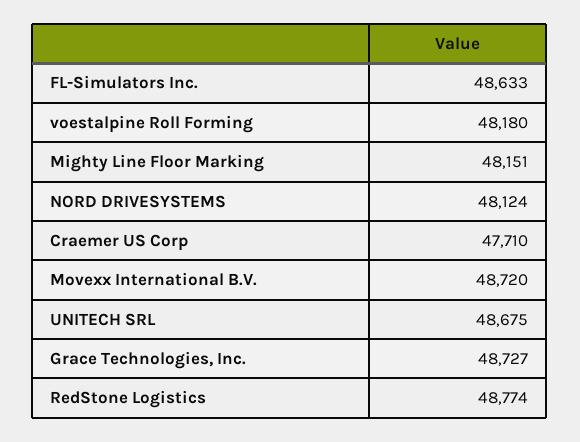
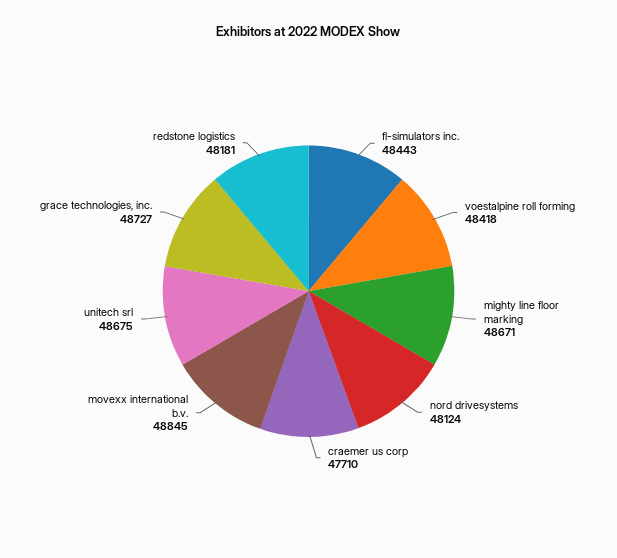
FL-Simulators Inc.: 48633 -> 48443
voestalpine Roll Forming: 48180 -> 48418
Mighty Line Floor Marking: 48151 -> 48671
Movexx International B.V.: 48720 -> 48845
RedStone Logistics: 48774 -> 48181

